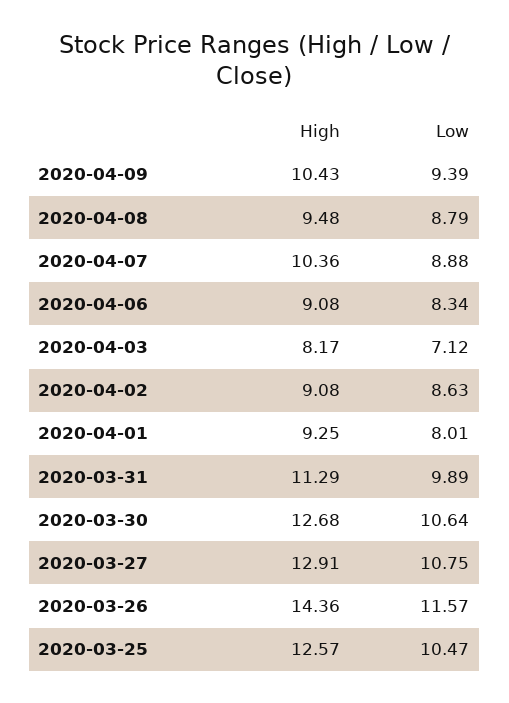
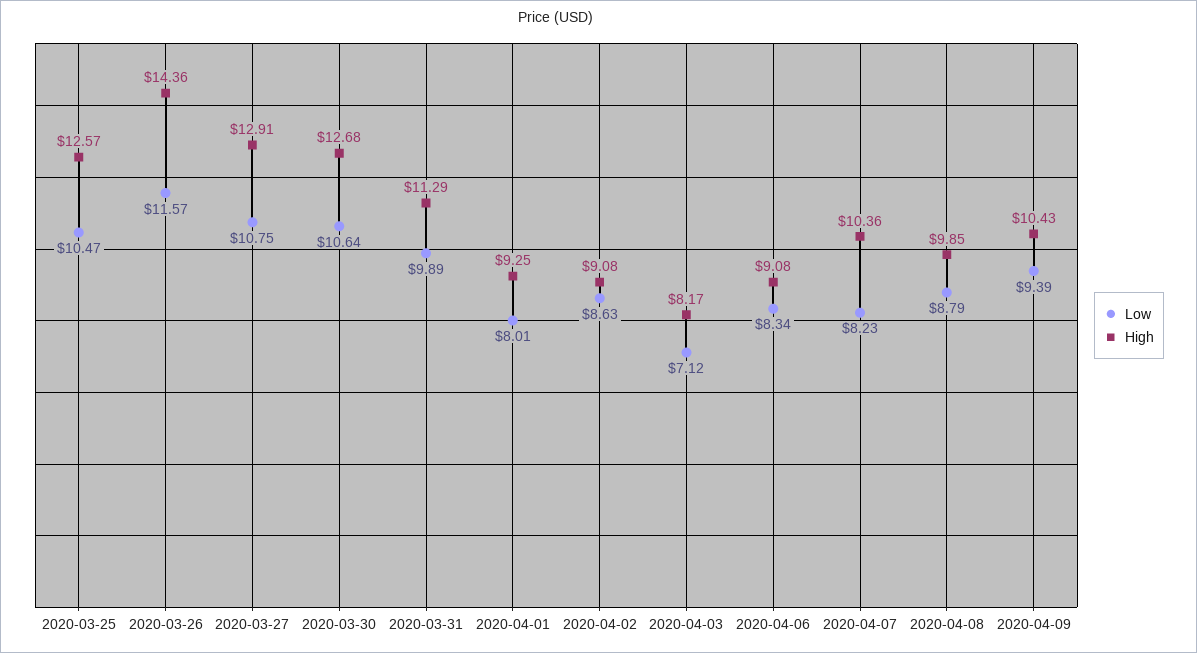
High, 2020-04-08: 9.48 -> 9.85
Low, 2020-04-07: 8.88 -> 8.23

